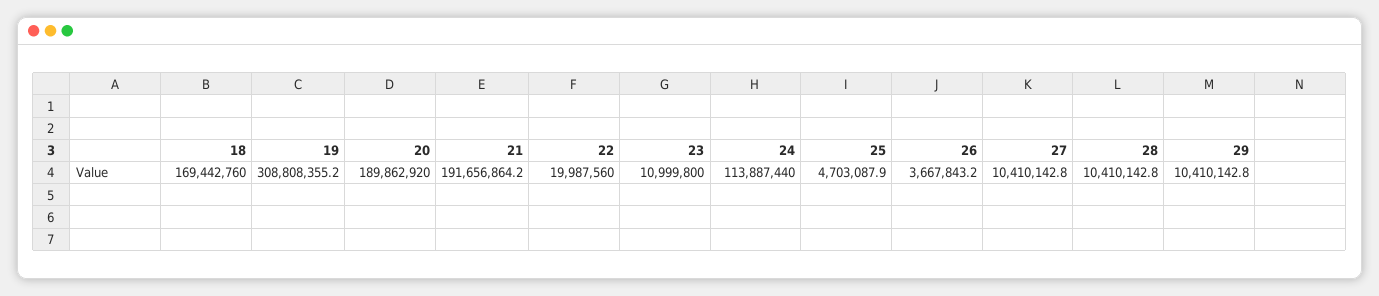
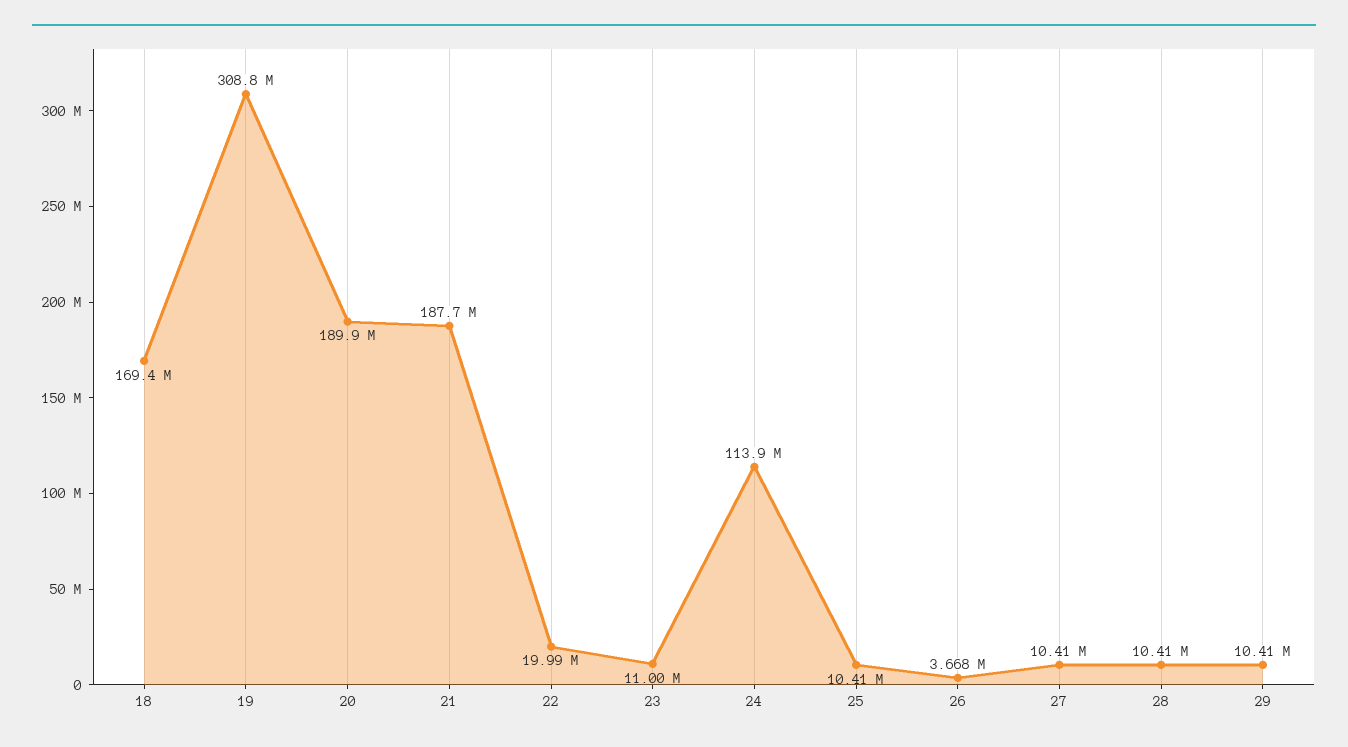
21: 191656864.2 -> 187700000
25: 4703087.9 -> 10410000

